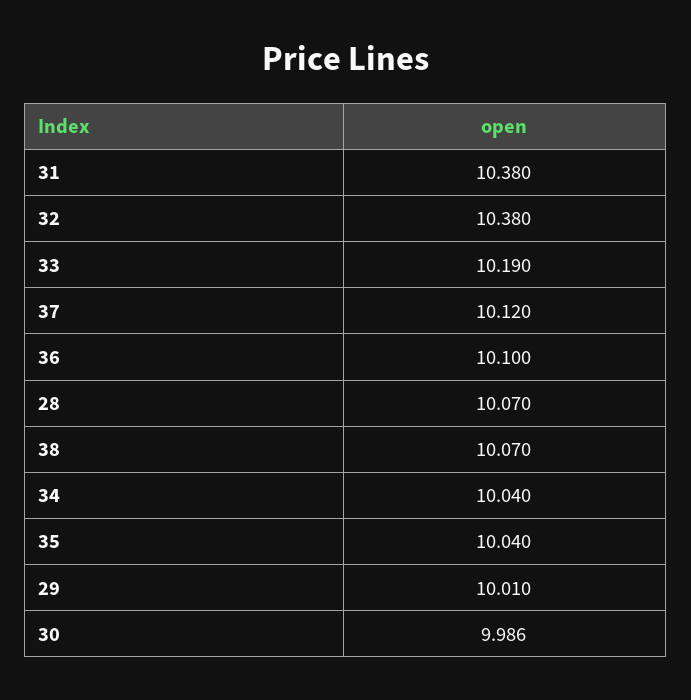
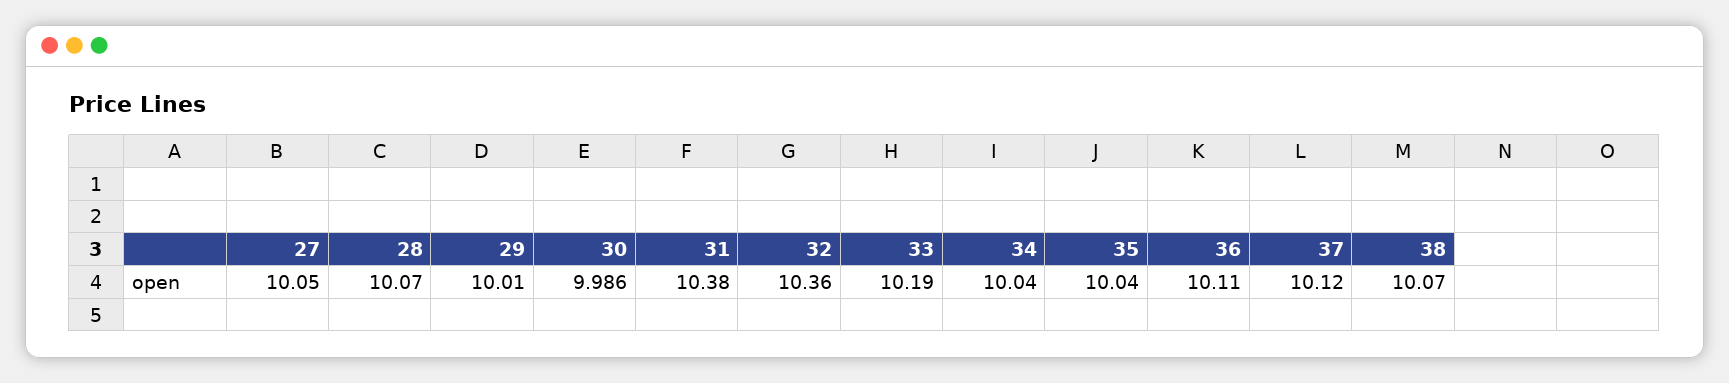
32: 10.38 -> 10.36
36: 10.1 -> 10.11
27: none -> 10.05

